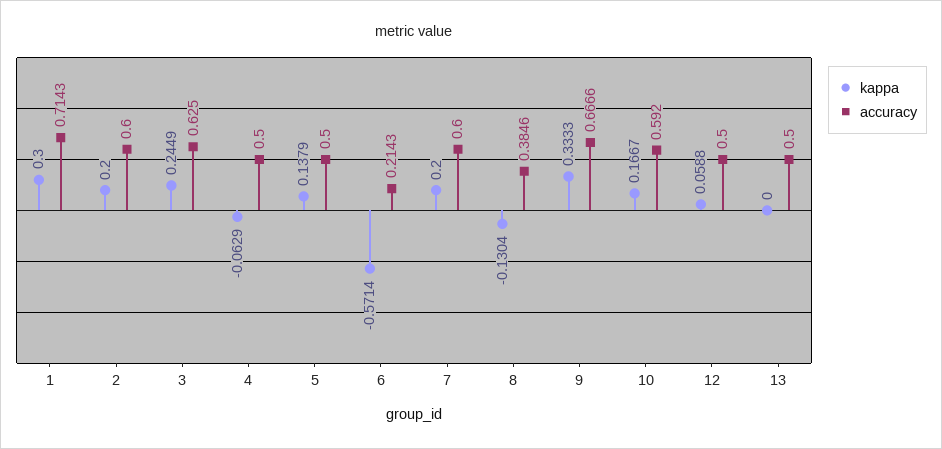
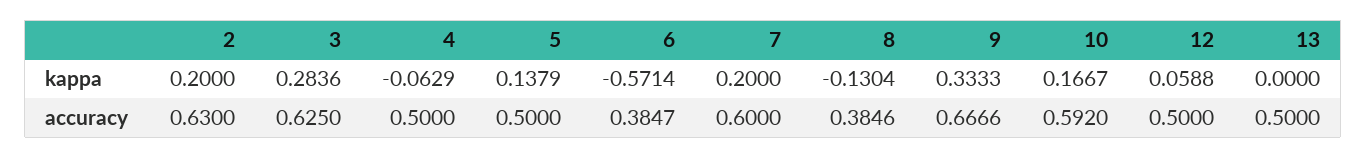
kappa, 1: 0.3 -> none
accuracy, 1: 0.7143 -> none
accuracy, 2: 0.6 -> 0.63
kappa, 3: 0.2449 -> 0.2836
accuracy, 6: 0.2143 -> 0.3847

